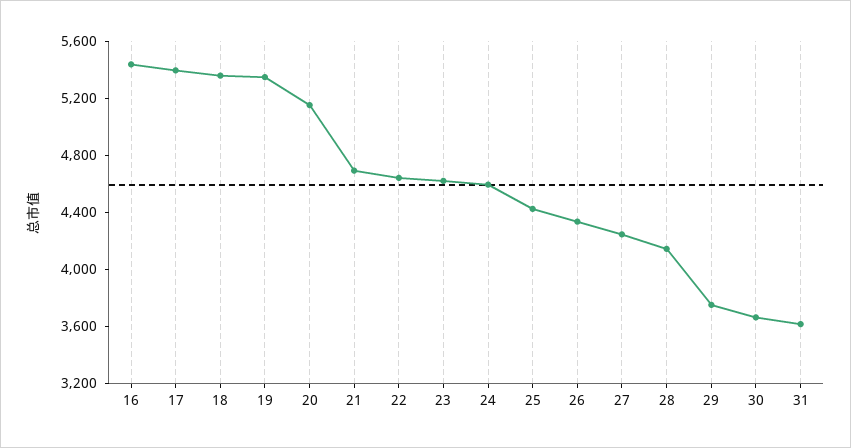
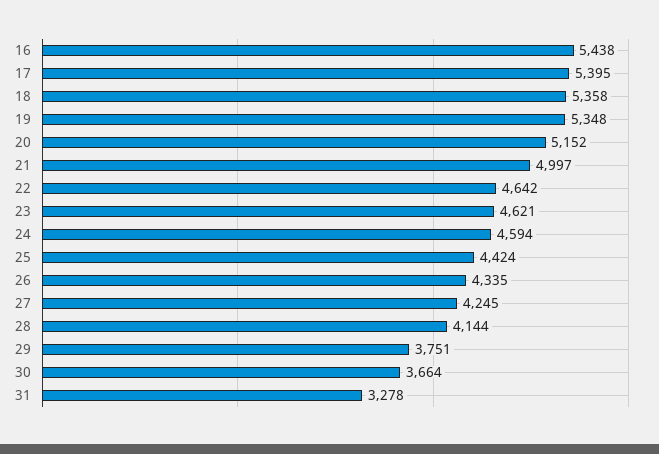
21: 4700 -> 4997
31: 3600 -> 3278

